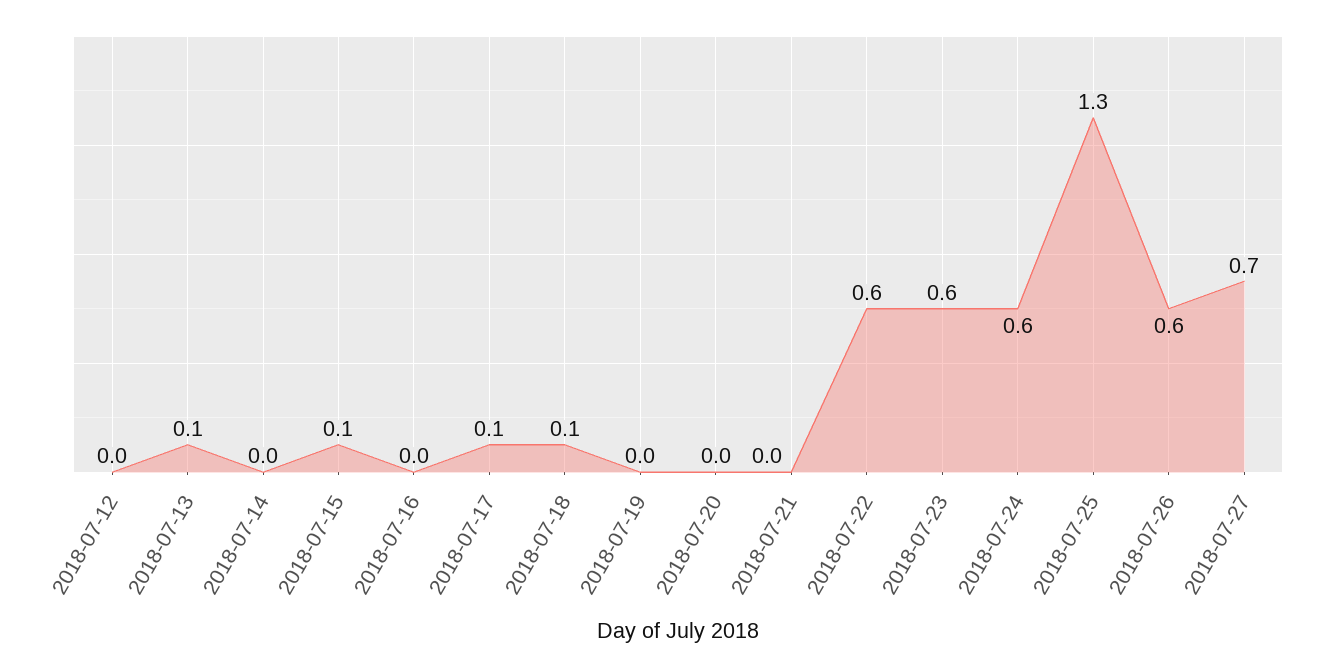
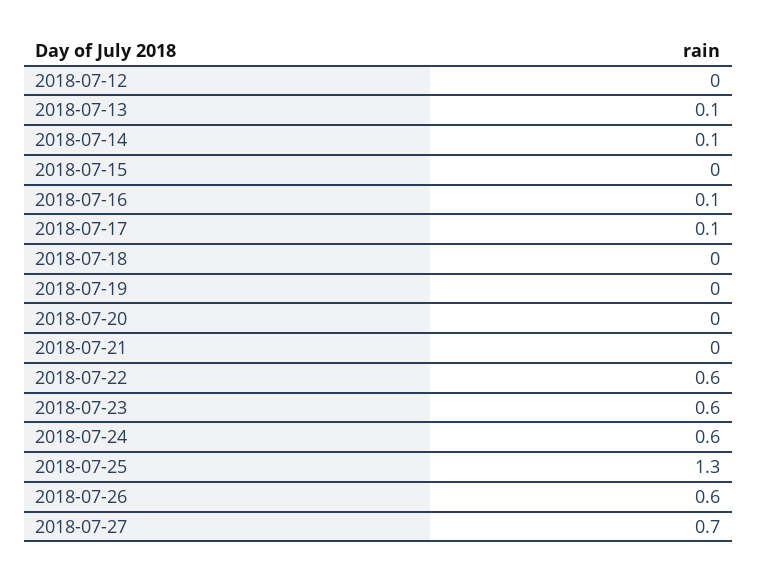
2018-07-14: 0 -> 0.1
2018-07-15: 0.1 -> 0
2018-07-16: 0 -> 0.1
2018-07-18: 0.1 -> 0

